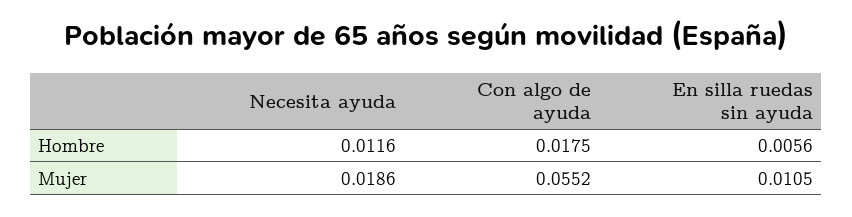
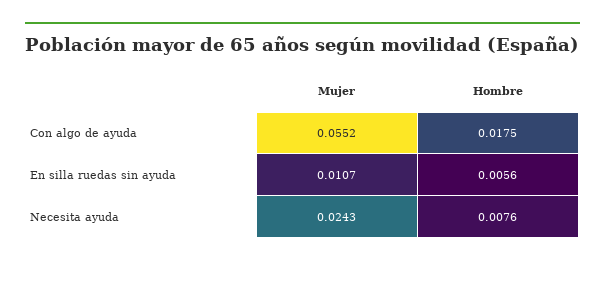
Necesita ayuda, Hombre: 0.0116 -> 0.0076
Necesita ayuda, Mujer: 0.0186 -> 0.0243
En silla ruedas sin ayuda, Mujer: 0.0105 -> 0.0107

